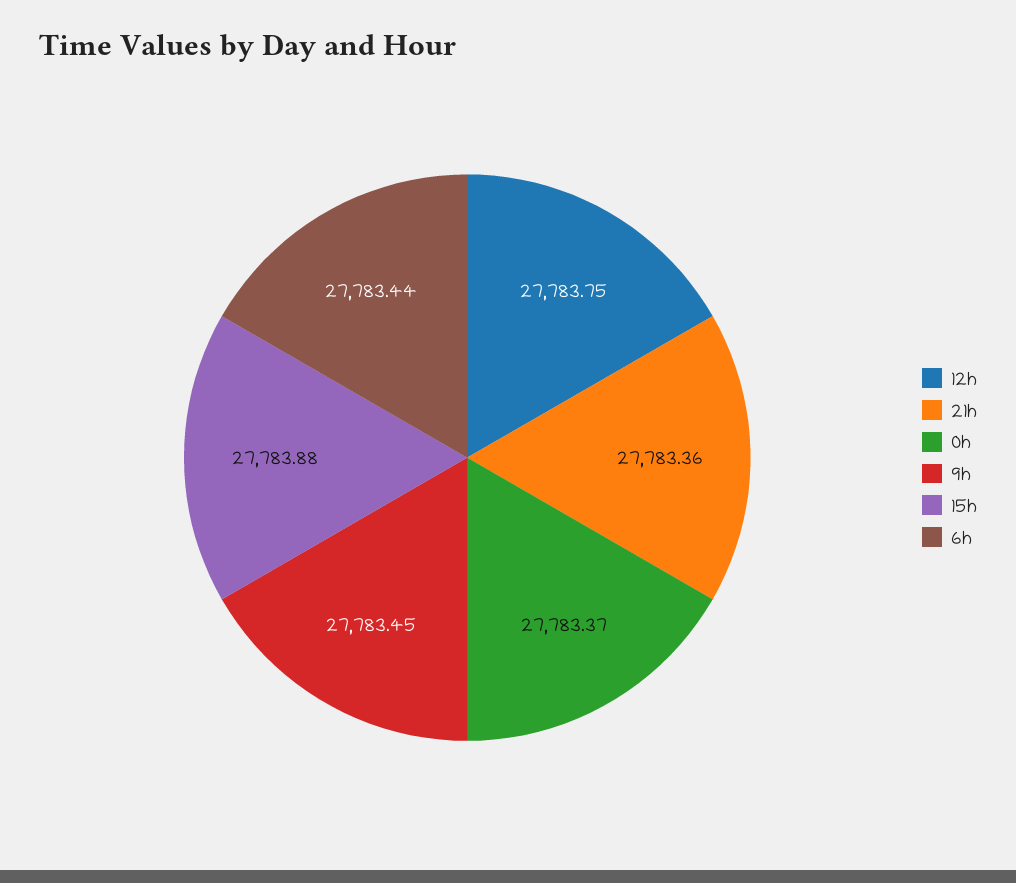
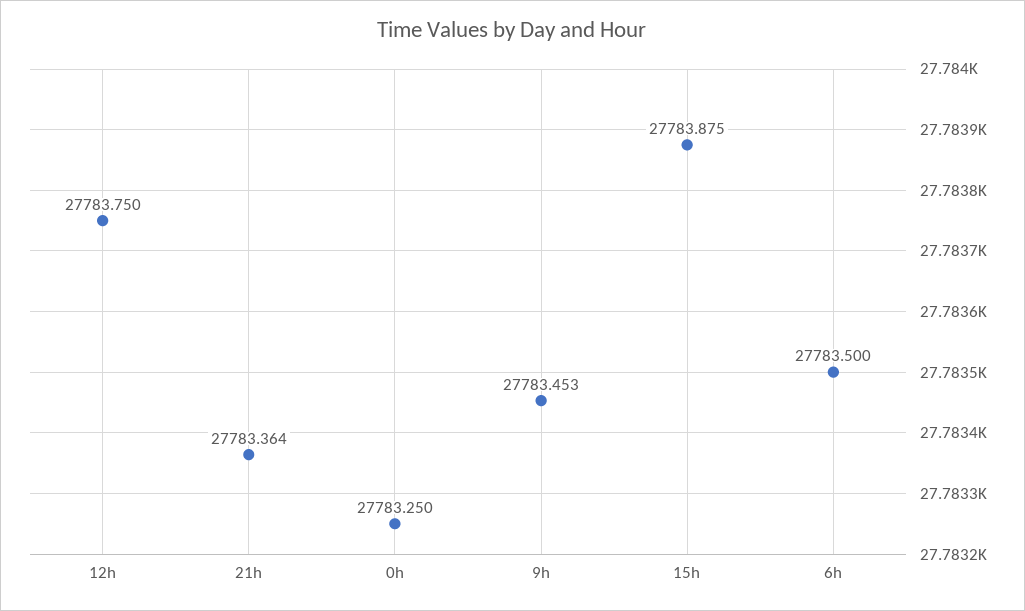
0h: 27783.37 -> 27783.25
6h: 27783.44 -> 27783.5

